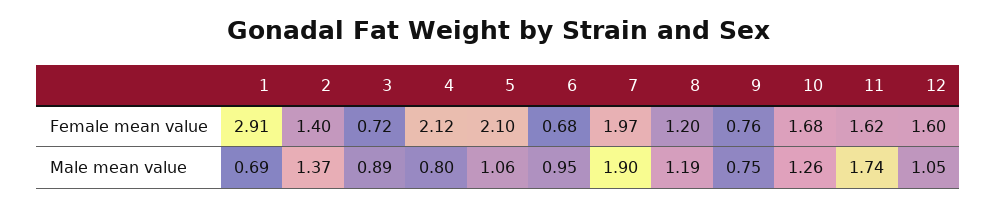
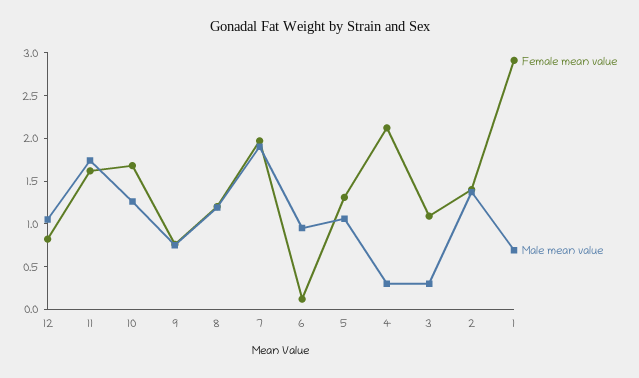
Female mean value, 3: 0.72 -> 1.1
Female mean value, 5: 2.1 -> 1.3
Female mean value, 6: 0.68 -> 0.1
Female mean value, 12: 1.6 -> 0.8
Male mean value, 3: 0.89 -> 0.3
Male mean value, 4: 0.8 -> 0.3

